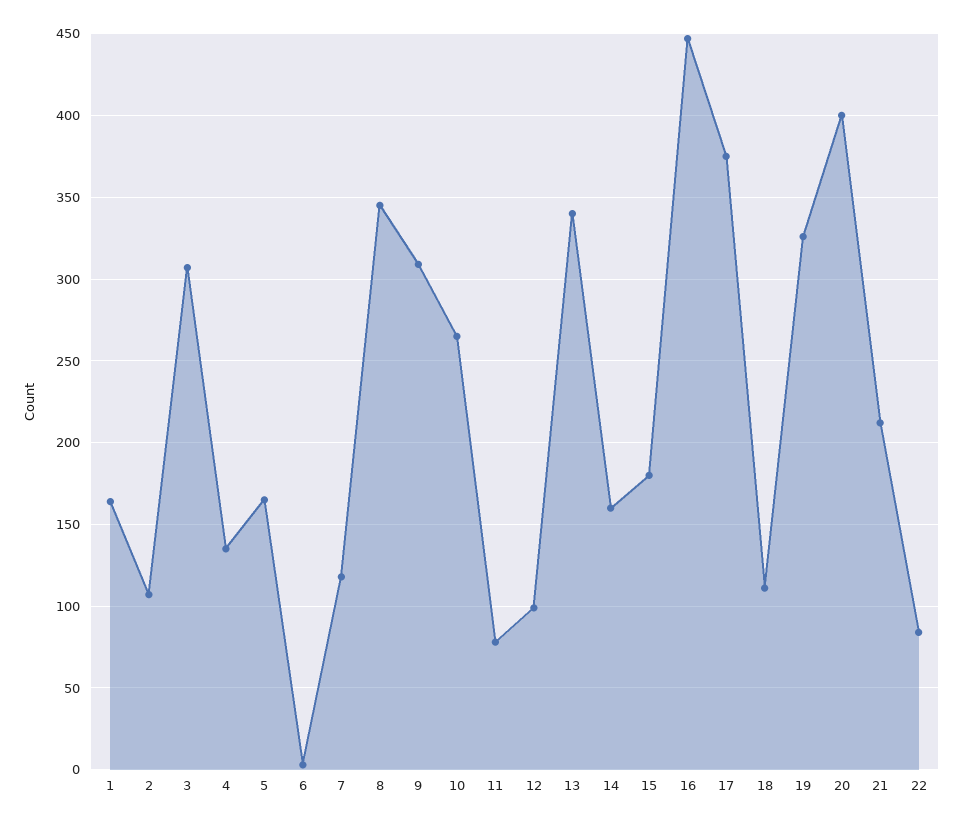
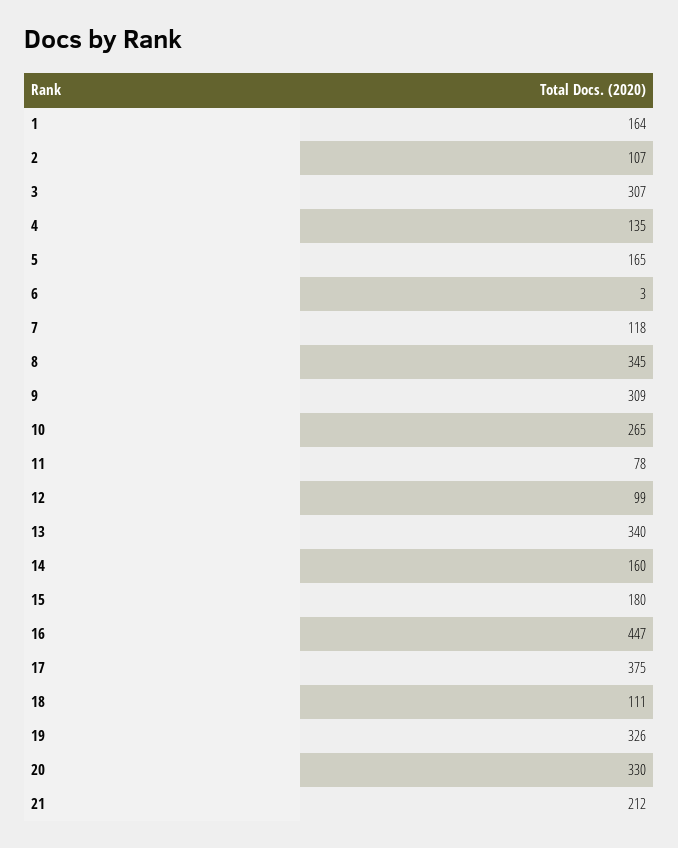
20: 400 -> 330
22: 85 -> none

